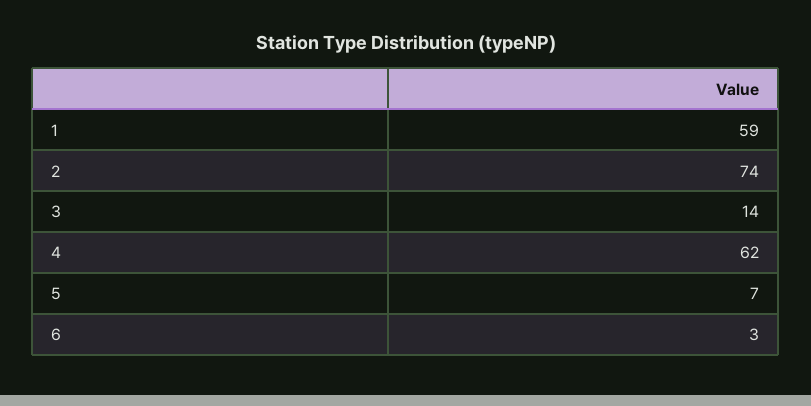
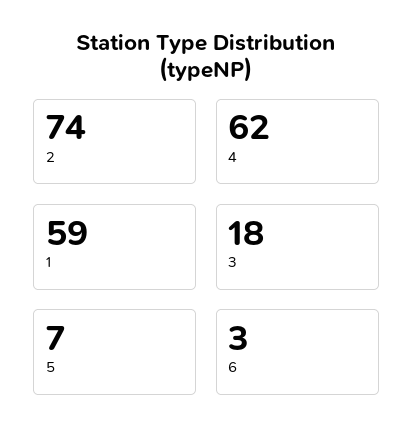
3: 14 -> 18

